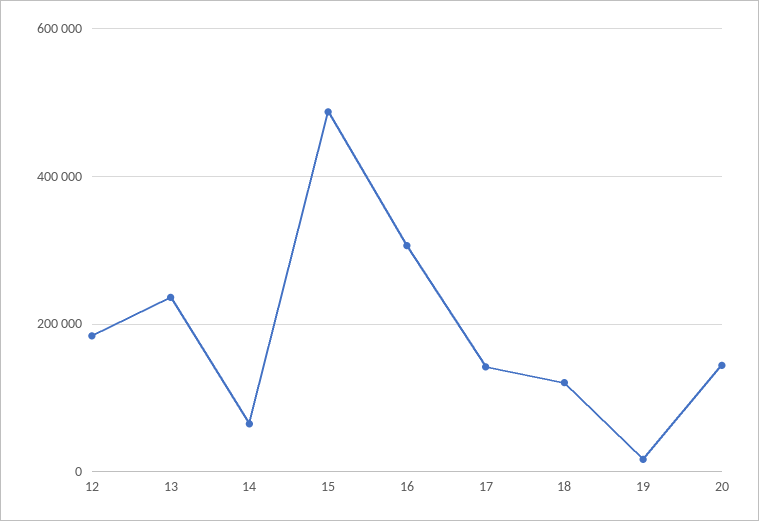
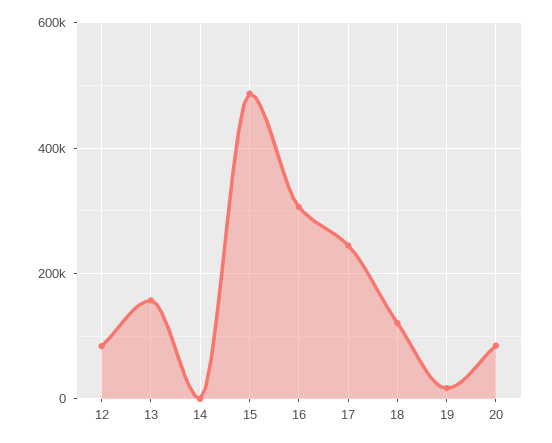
12: 180000 -> 80000
13: 240000 -> 160000
14: 60000 -> 0
17: 140000 -> 240000
20: 140000 -> 80000

